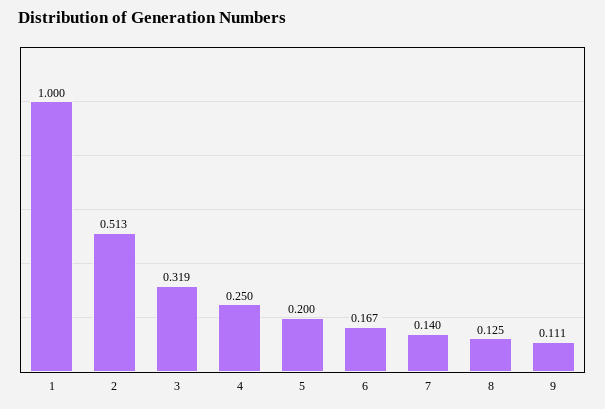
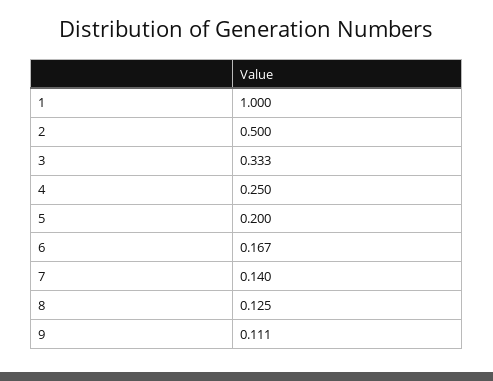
2: 0.513 -> 0.5
3: 0.319 -> 0.333

